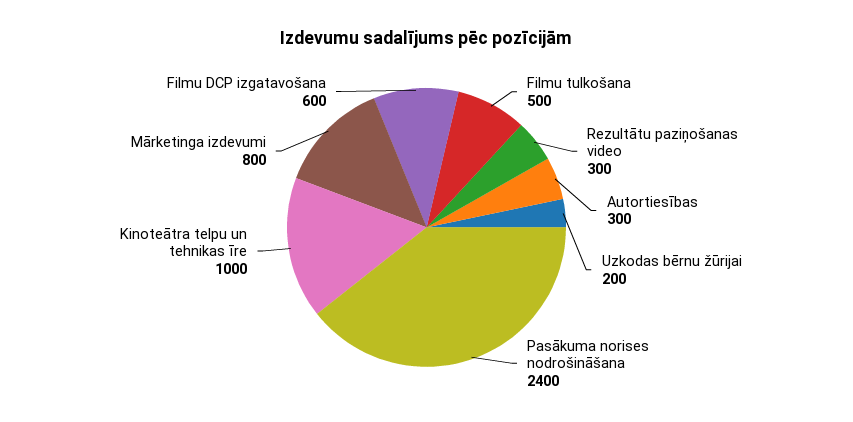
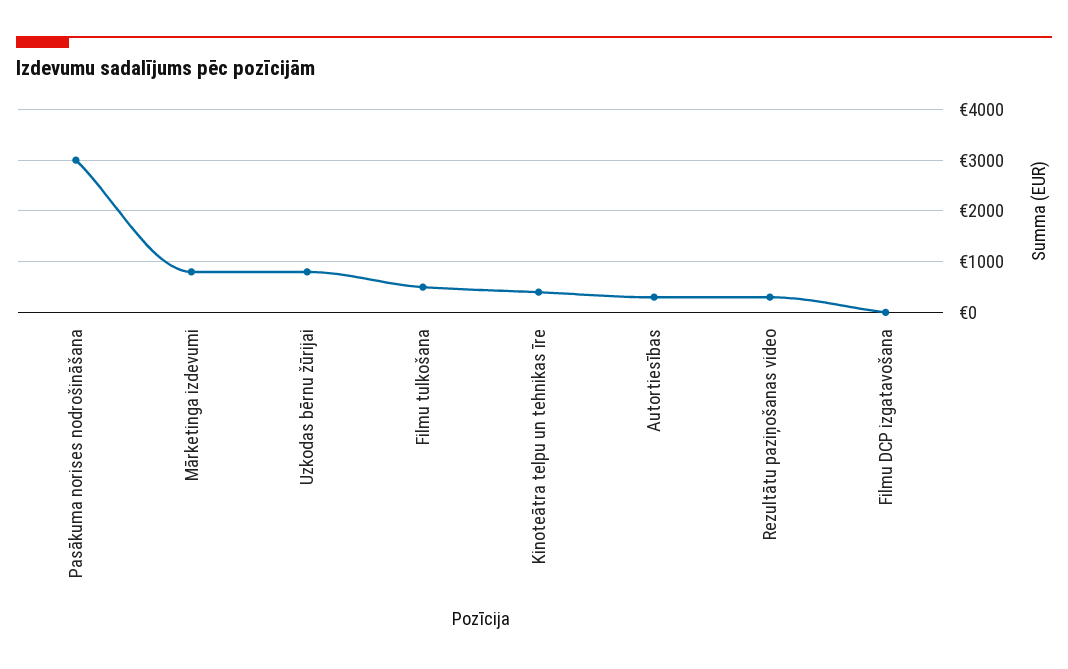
Uzkodas bērnu žūrijai: 200 -> 800
Pasākuma norises nodrošināšana: 2400 -> 3000
Kinoteātra telpu un tehnikas īre: 1000 -> 400
Filmu DCP izgatavošana: 600 -> 0

